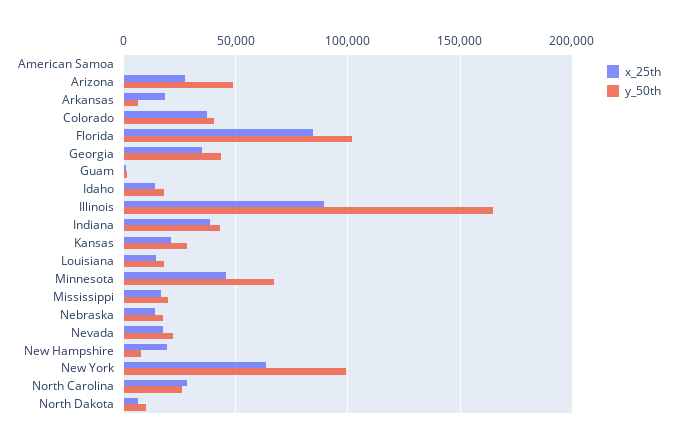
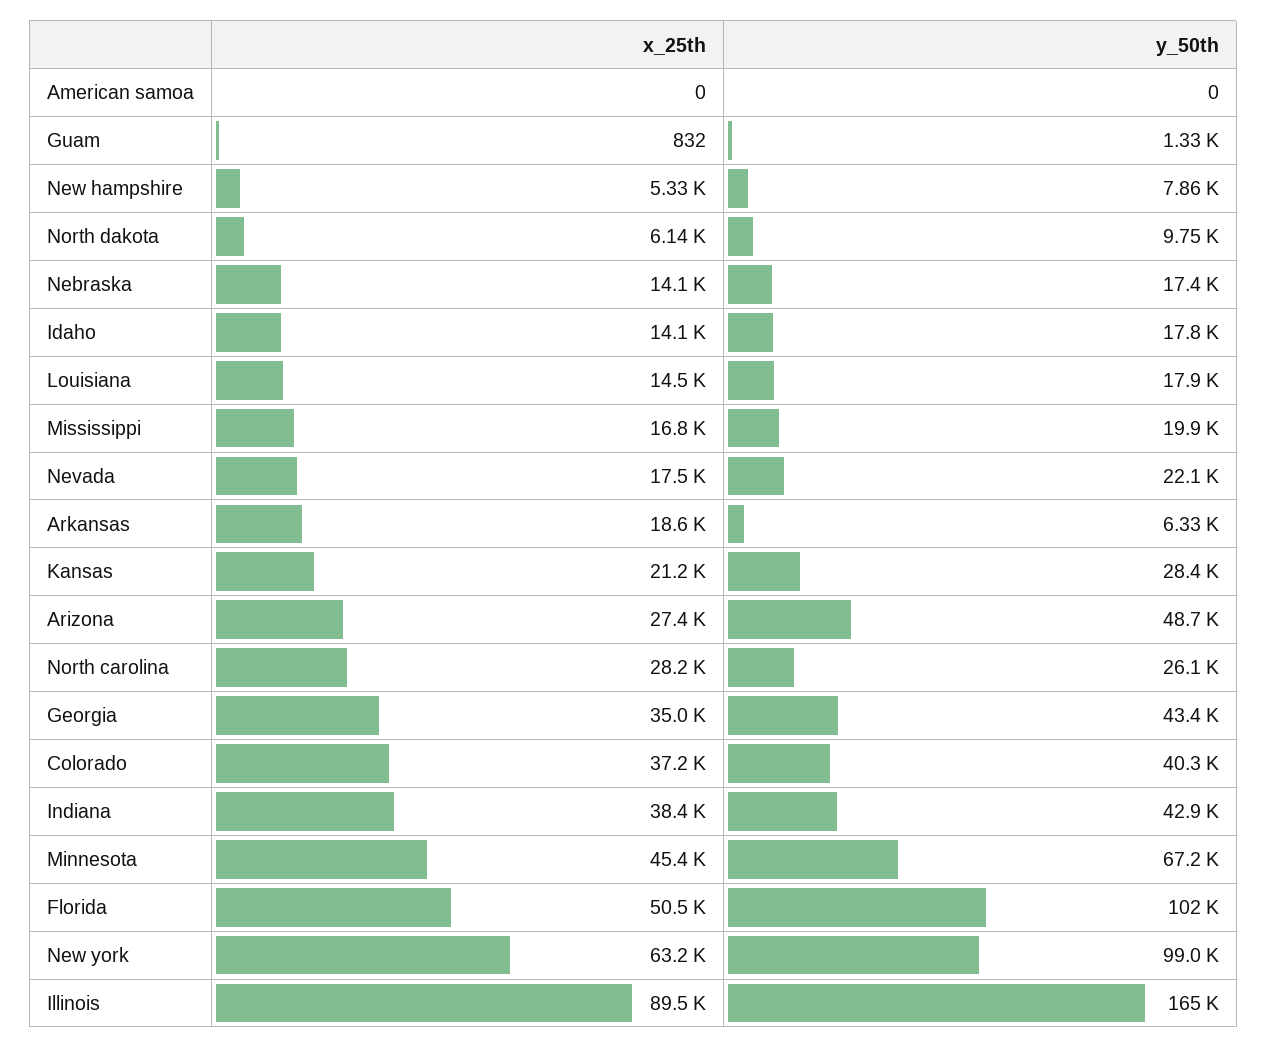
x_25th, Florida: 85000 -> 50500
x_25th, New Hampshire: 20000 -> 5330

